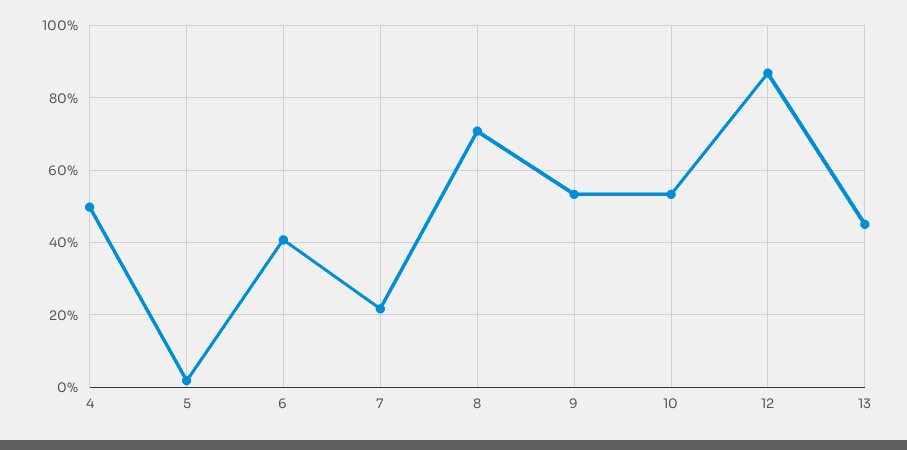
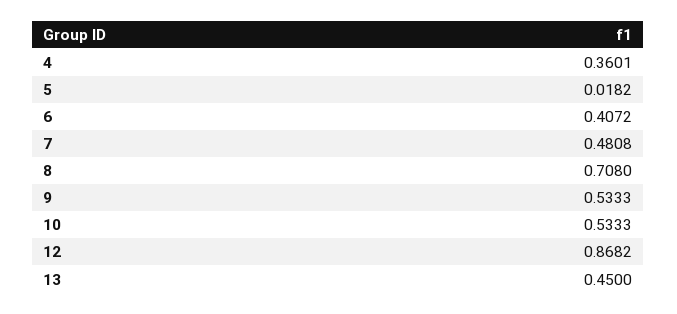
4: 0.5 -> 0.3601
7: 0.22 -> 0.4808

